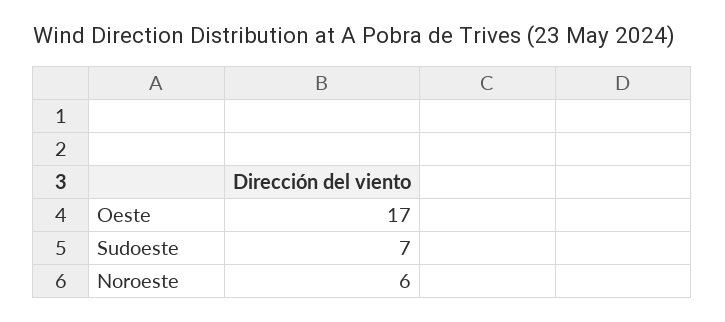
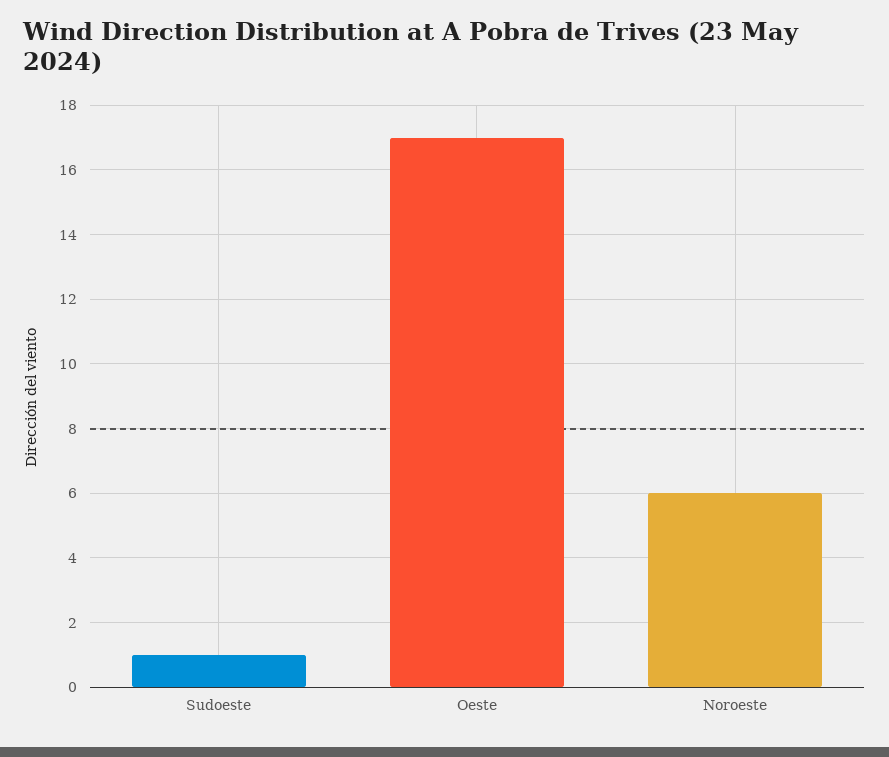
Sudoeste: 7 -> 1

